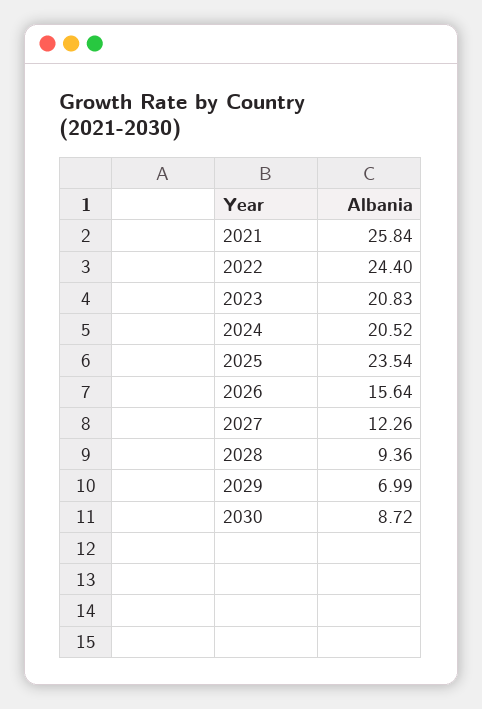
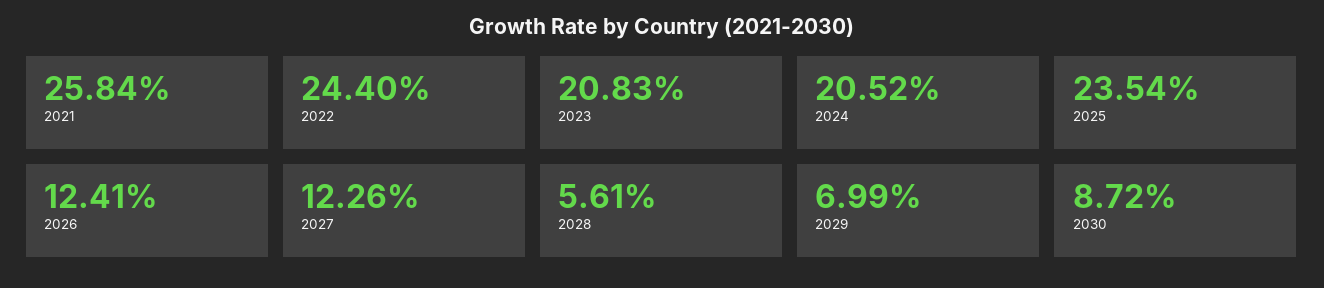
2026: 15.64 -> 12.41
2028: 9.36 -> 5.61

